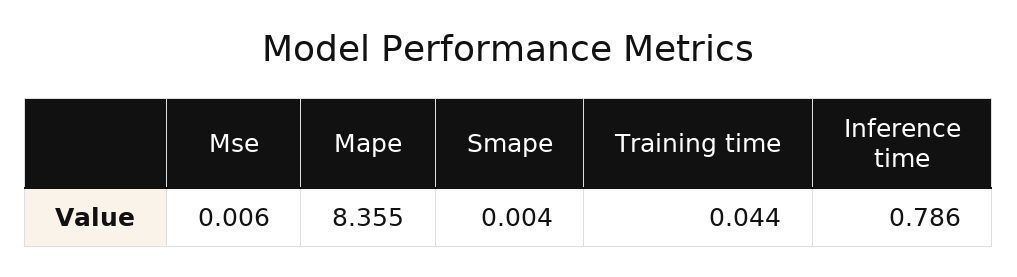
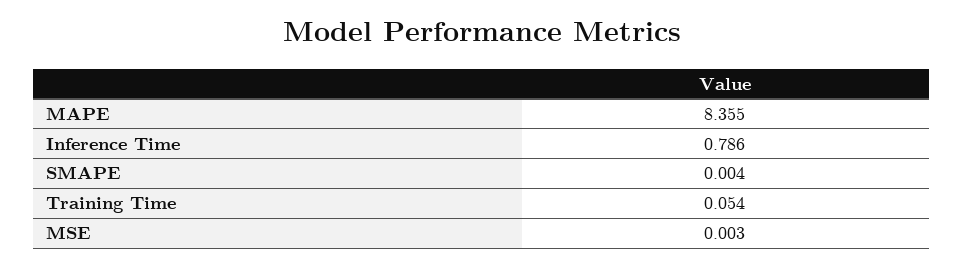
Mse: 0.006 -> 0.003
Training time: 0.044 -> 0.054

